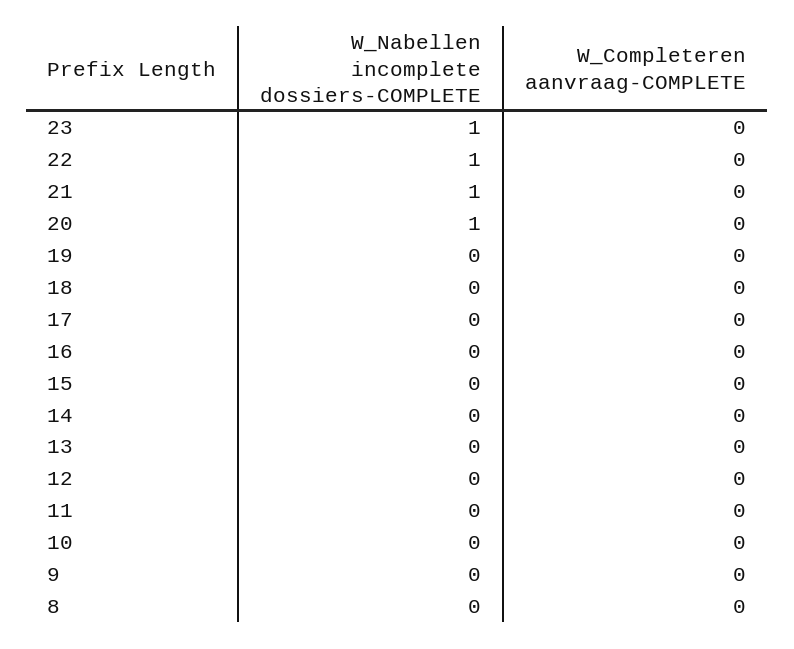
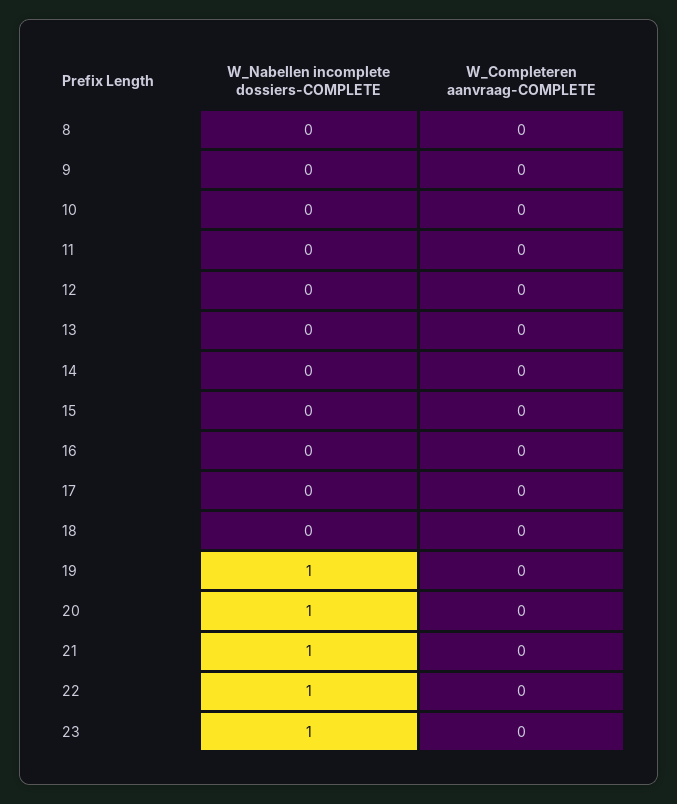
W_Nabellen incomplete dossiers-COMPLETE, 19: 0 -> 1

